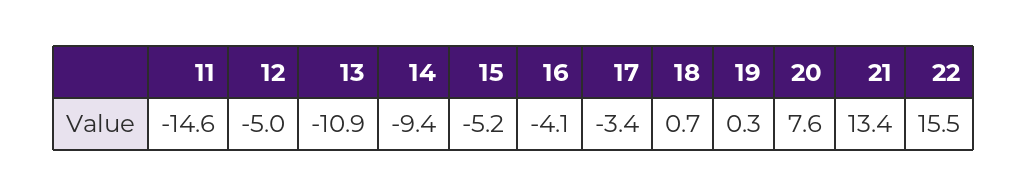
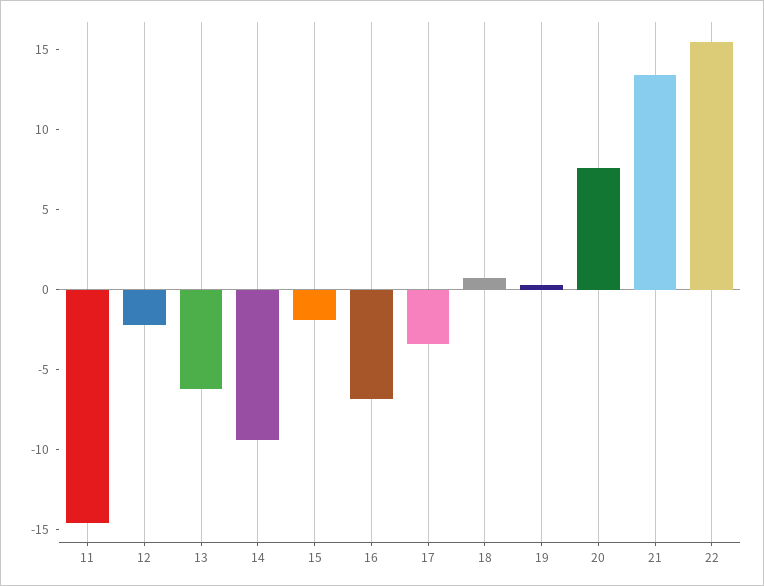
12: -5 -> -2
13: -10.9 -> -6
15: -5.2 -> -2
16: -4.1 -> -7

